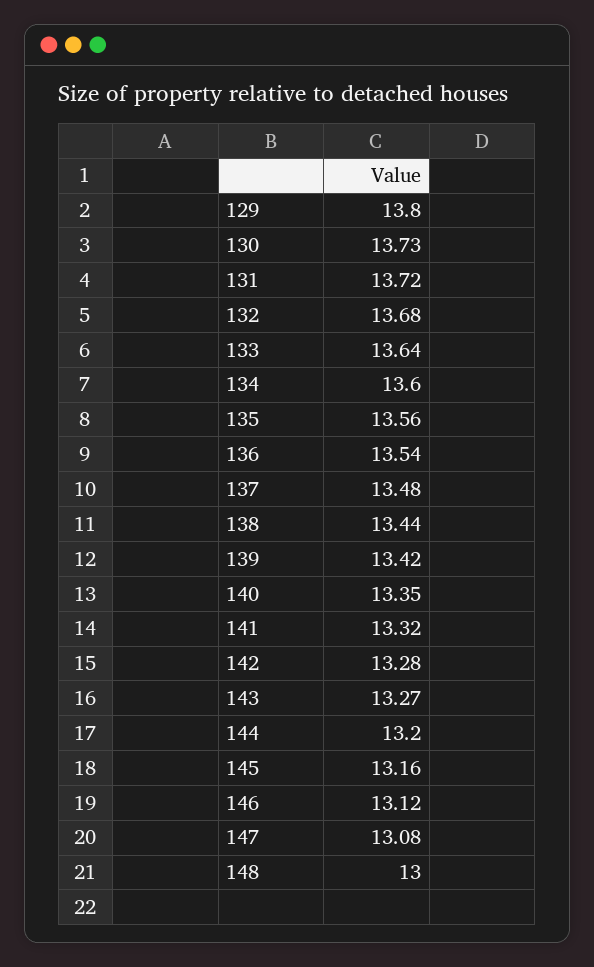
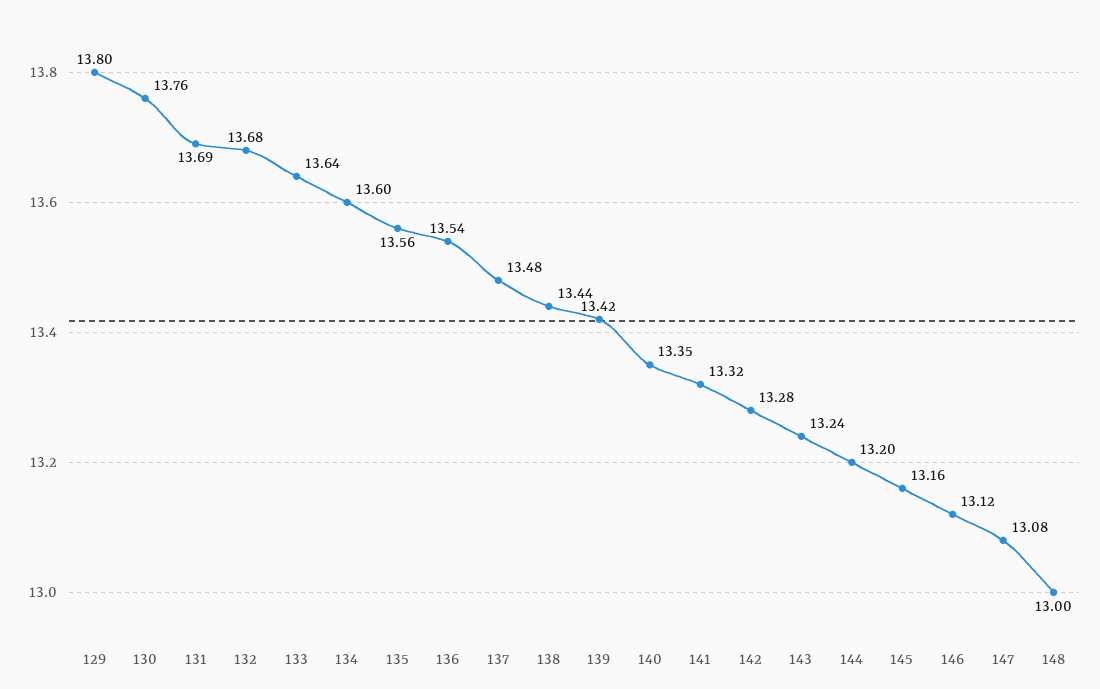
130: 13.73 -> 13.76
131: 13.72 -> 13.69
143: 13.27 -> 13.24

